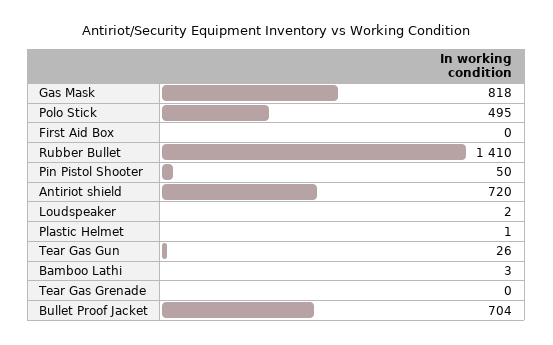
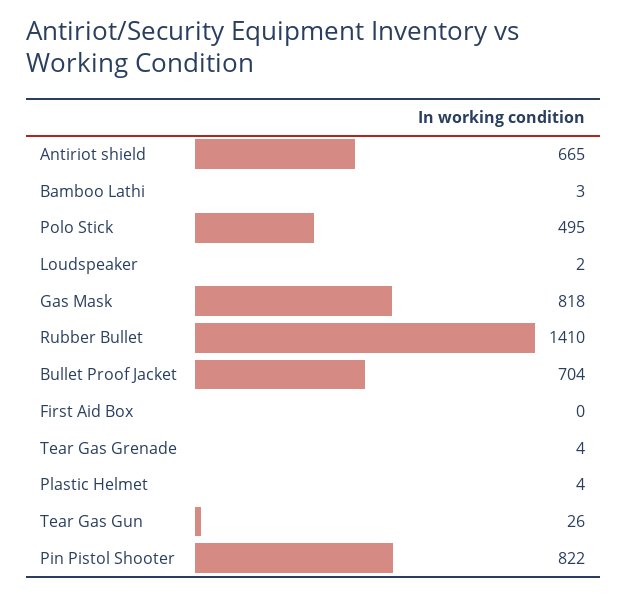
Pin Pistol Shooter: 50 -> 822
Antiriot shield: 720 -> 665
Plastic Helmet: 1 -> 4
Tear Gas Grenade: 0 -> 4

